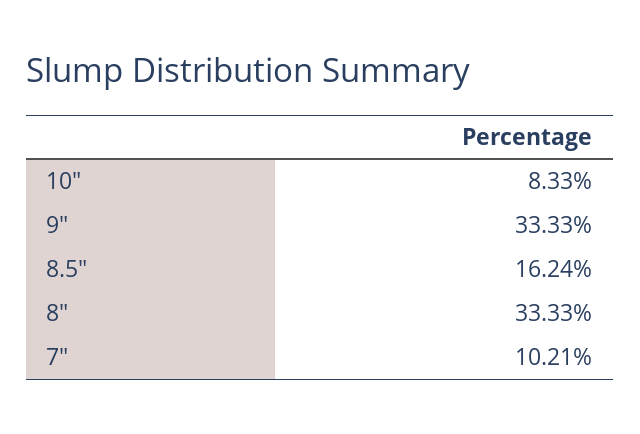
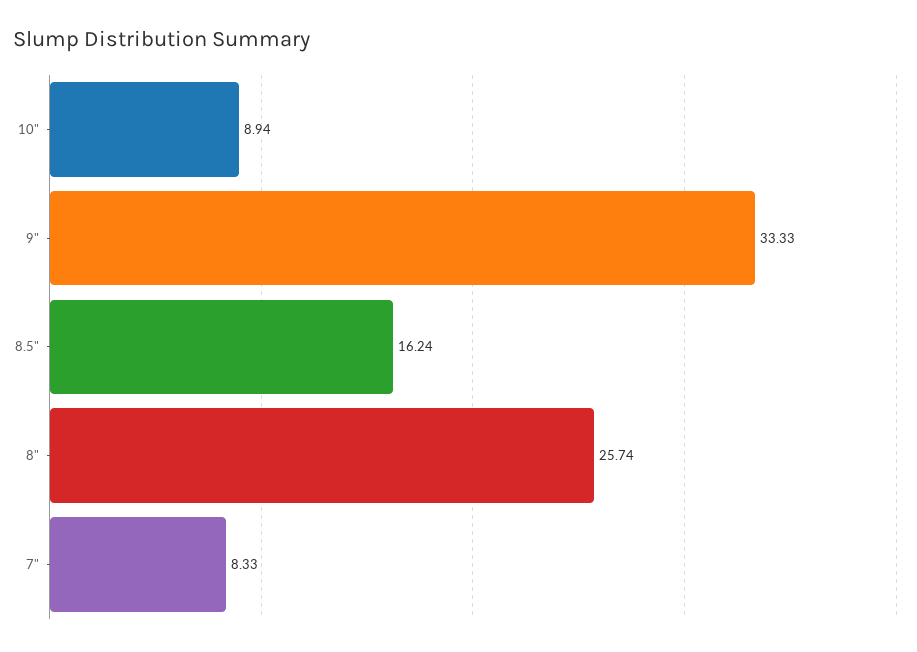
10": 8.33 -> 8.94
8": 33.33 -> 25.74
7": 10.21 -> 8.33

